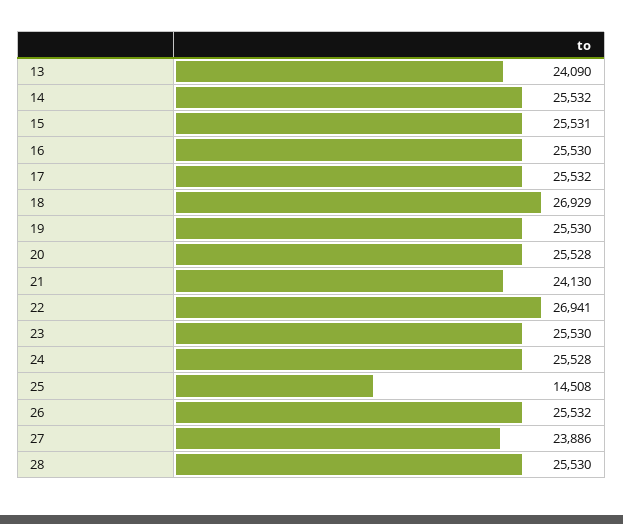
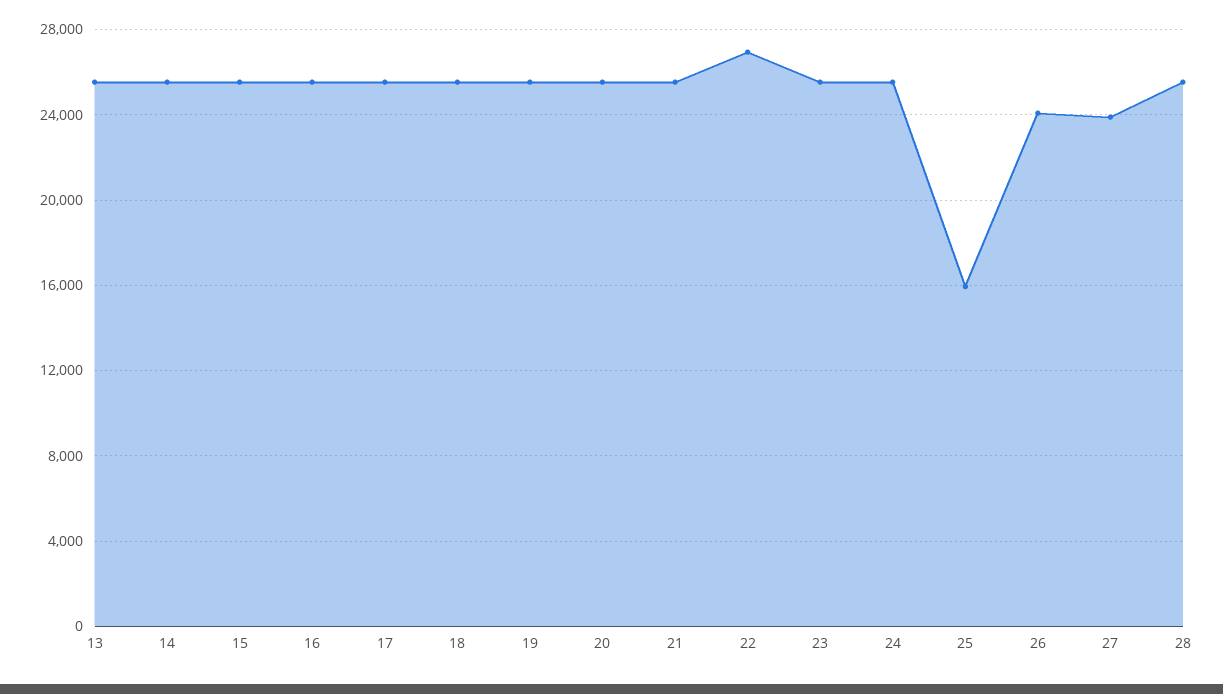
13: 24090 -> 25500
18: 26929 -> 25500
21: 24130 -> 25500
25: 14508 -> 16000
26: 25532 -> 24000

